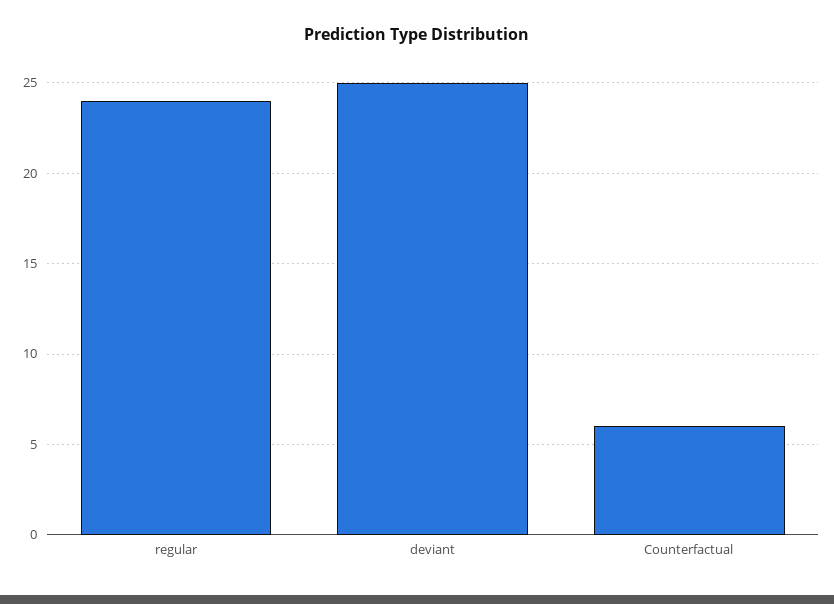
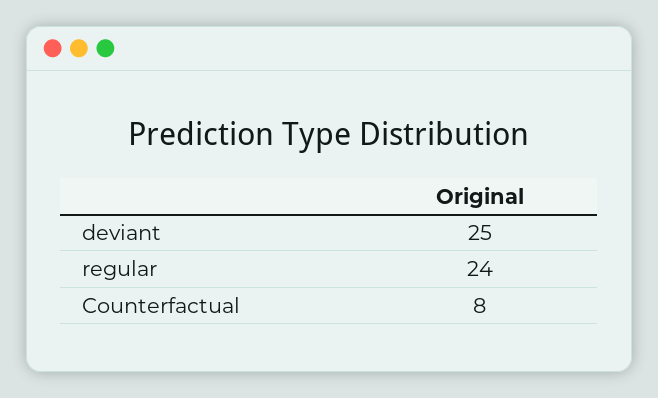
Counterfactual: 6 -> 8

